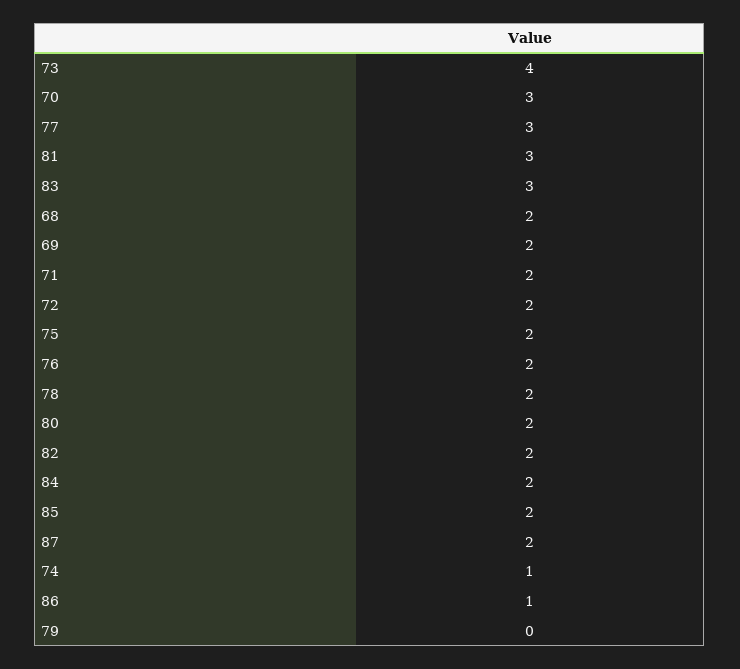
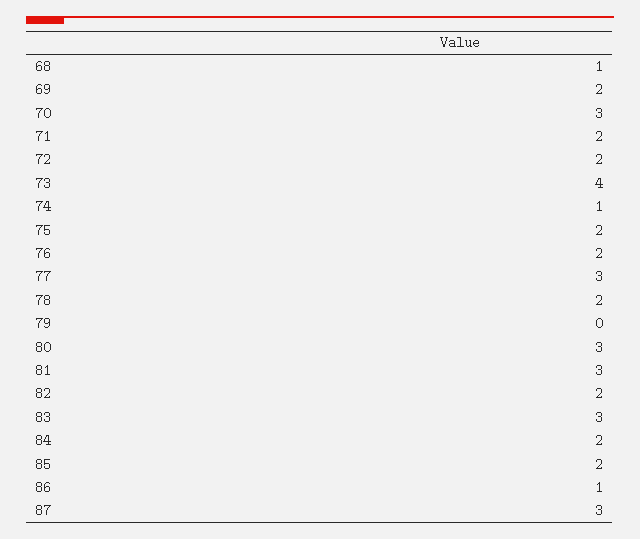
68: 2 -> 1
80: 2 -> 3
87: 2 -> 3

